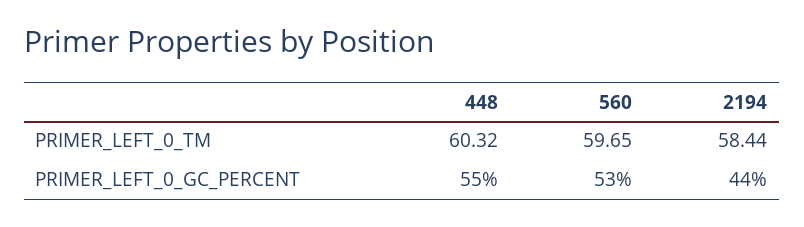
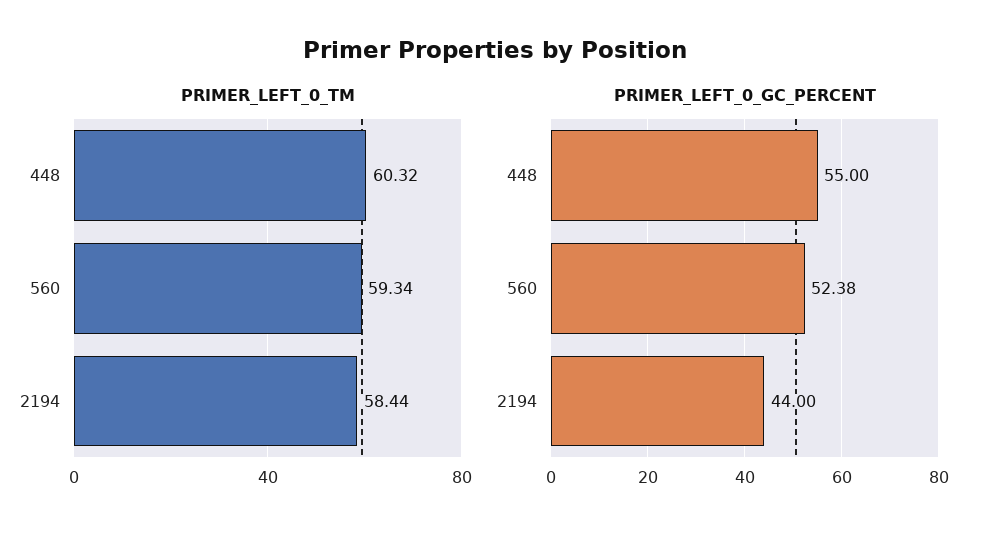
PRIMER_LEFT_0_TM, 560: 59.65 -> 59.34
PRIMER_LEFT_0_GC_PERCENT, 560: 53 -> 52.38

